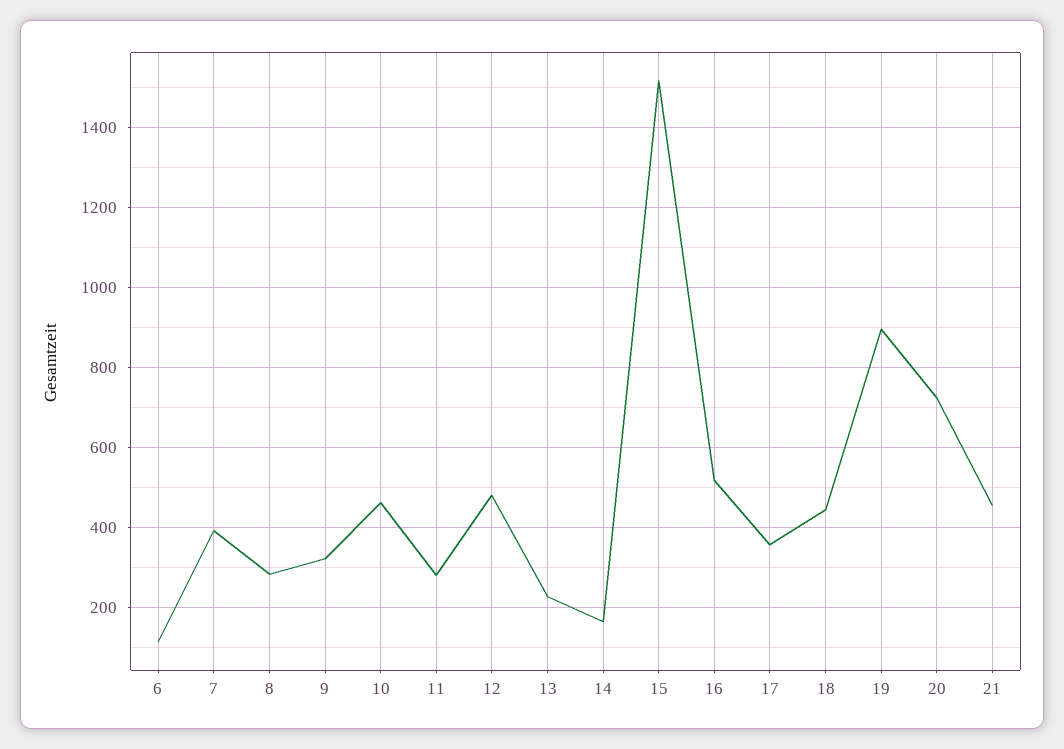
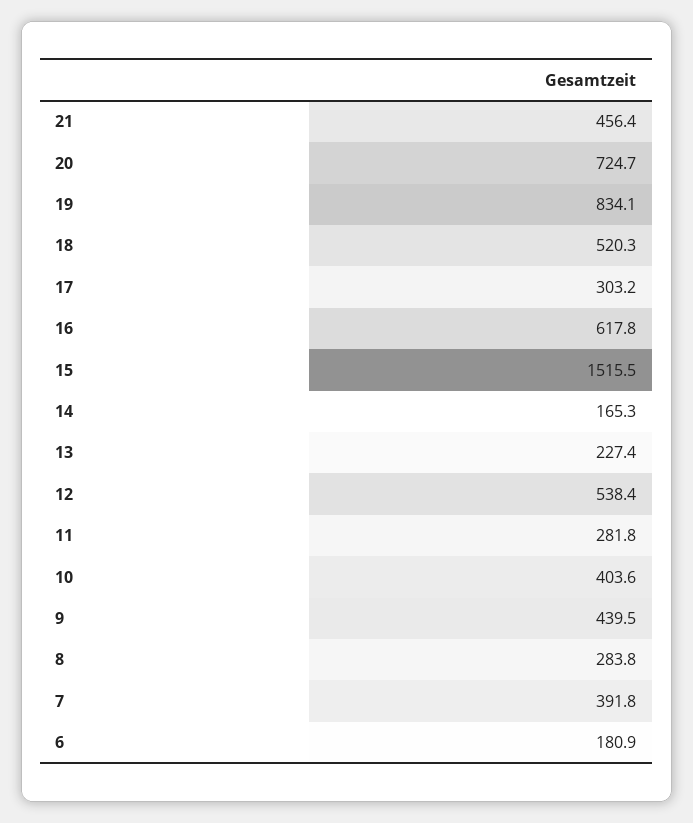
6: 120 -> 180.9
9: 320 -> 439.5
10: 460 -> 403.6
12: 480 -> 538.4
16: 520 -> 617.8
17: 360 -> 303.2
18: 440 -> 520.3
19: 900 -> 834.1

